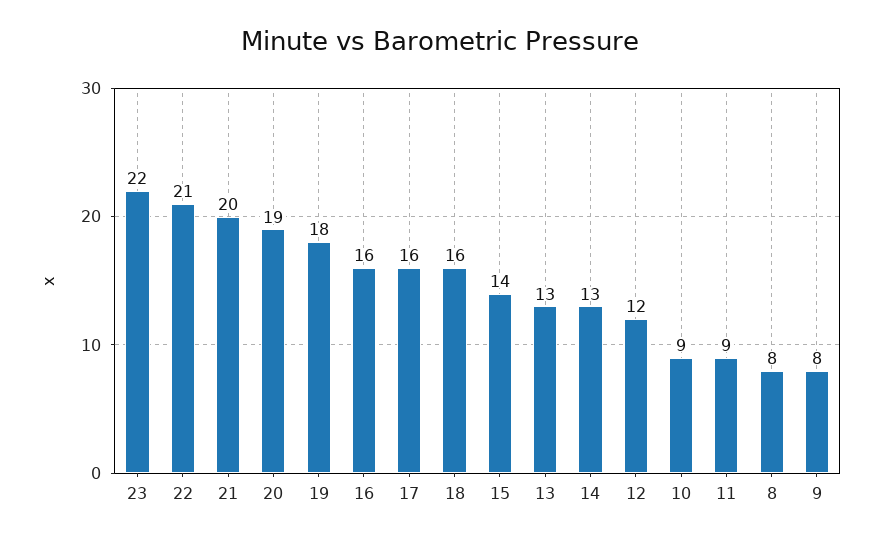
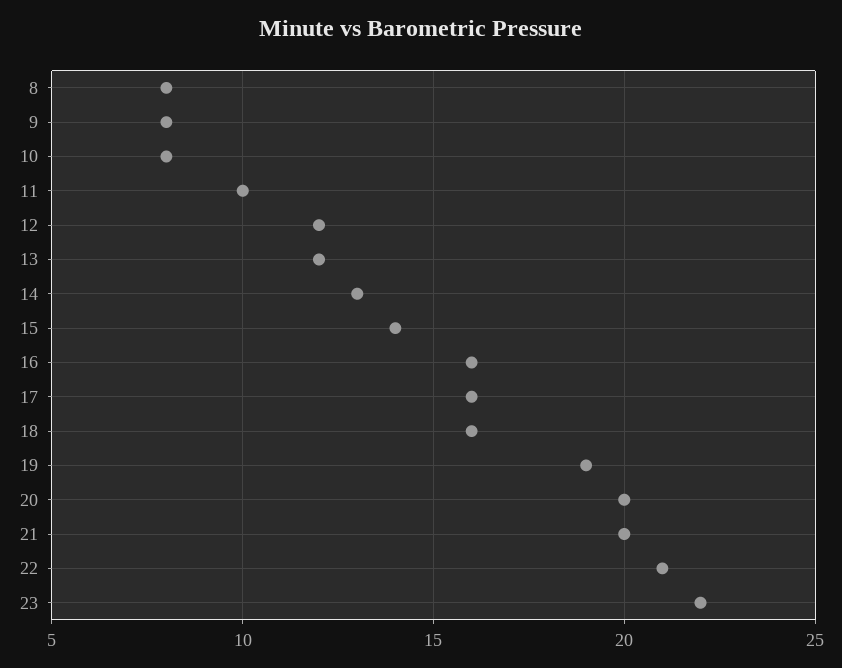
20: 19 -> 20
19: 18 -> 19
13: 13 -> 12
10: 9 -> 8
11: 9 -> 10

